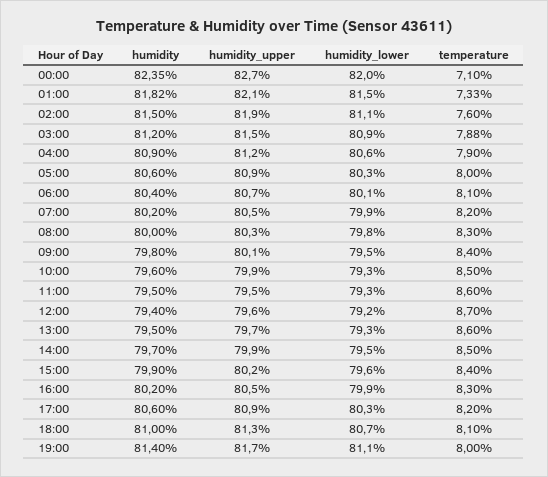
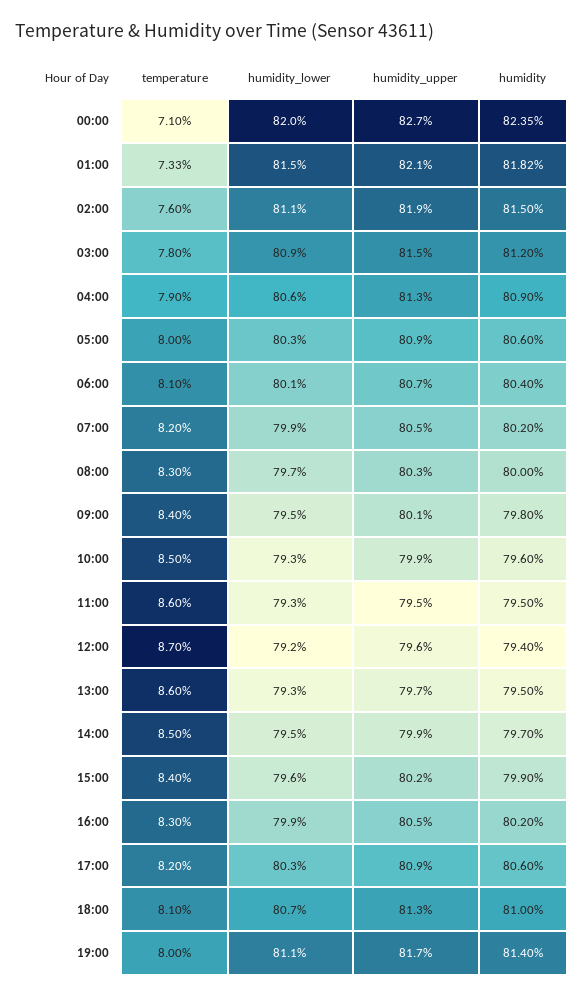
temperature, 03:00: 7.88 -> 7.8
humidity_upper, 04:00: 81.2 -> 81.3
humidity_lower, 08:00: 79.8 -> 79.7

